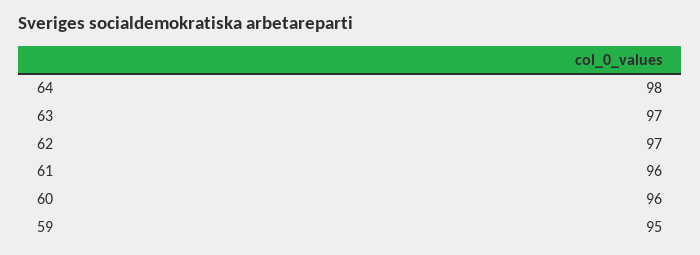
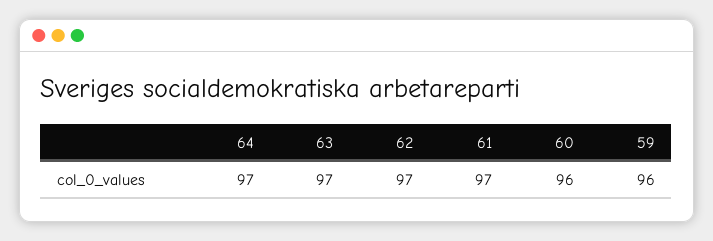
64: 98 -> 97
61: 96 -> 97
59: 95 -> 96

